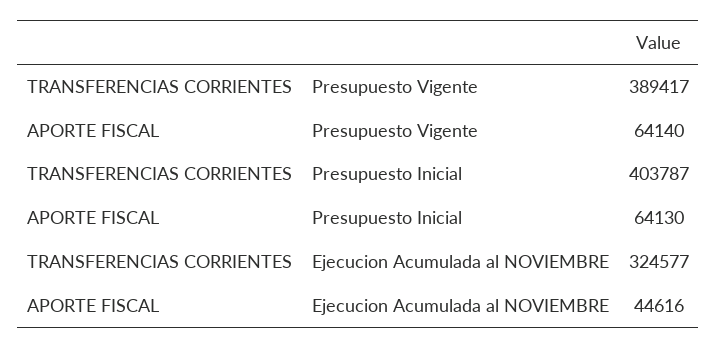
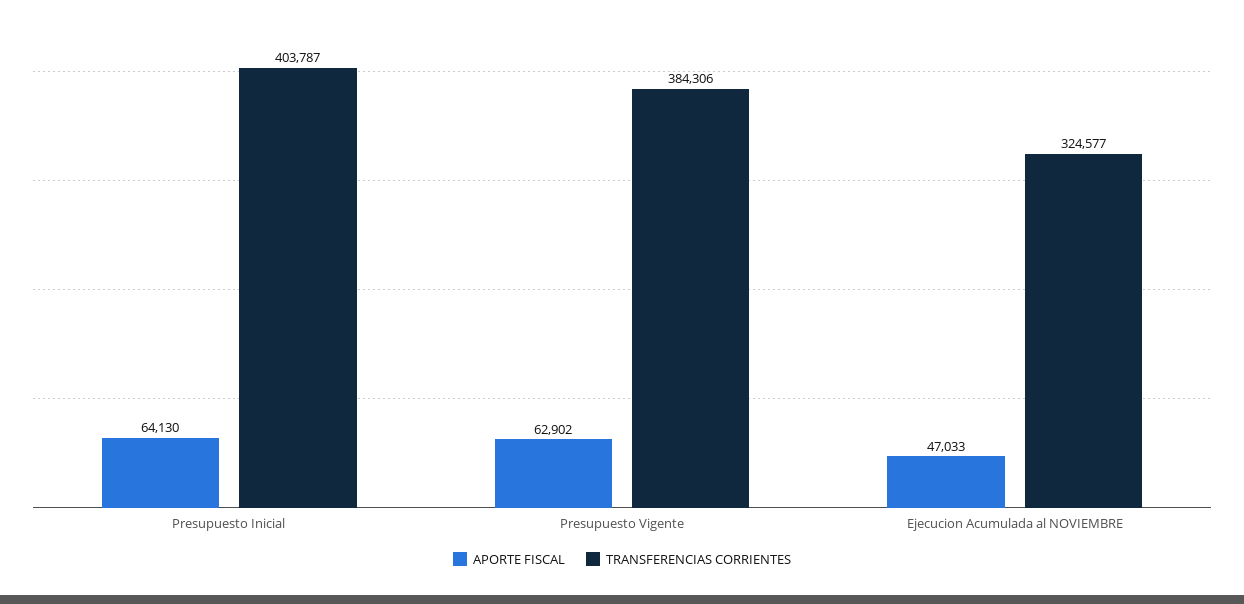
TRANSFERENCIAS CORRIENTES, Presupuesto Vigente: 389417 -> 384306
APORTE FISCAL, Presupuesto Vigente: 64140 -> 62902
APORTE FISCAL, Ejecucion Acumulada al NOVIEMBRE: 44616 -> 47033

